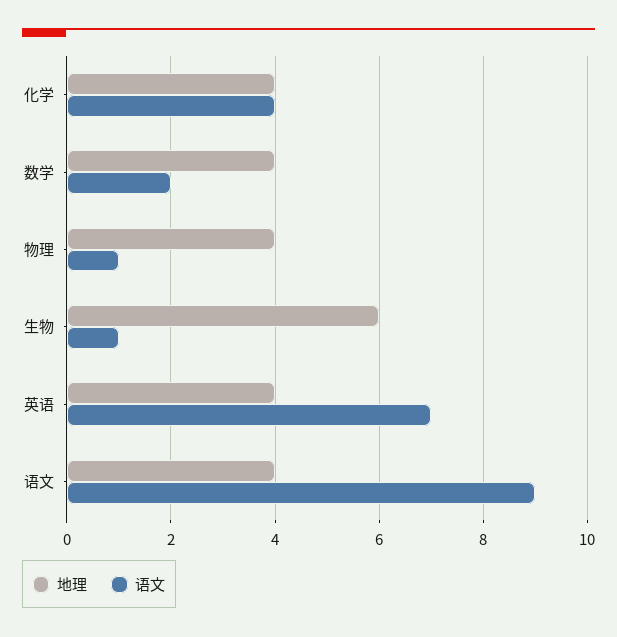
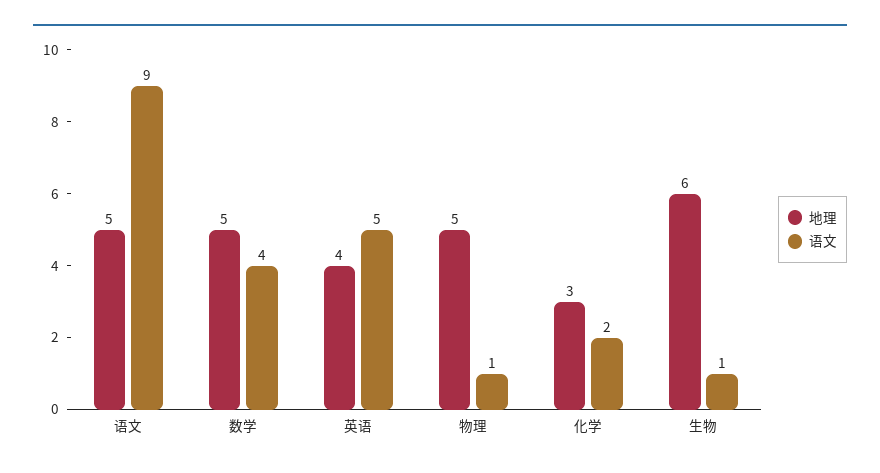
地理, 化学: 4 -> 3
语文, 化学: 4 -> 2
地理, 数学: 4 -> 5
语文, 数学: 2 -> 4
地理, 物理: 4 -> 5
语文, 英语: 7 -> 5
地理, 语文: 4 -> 5

